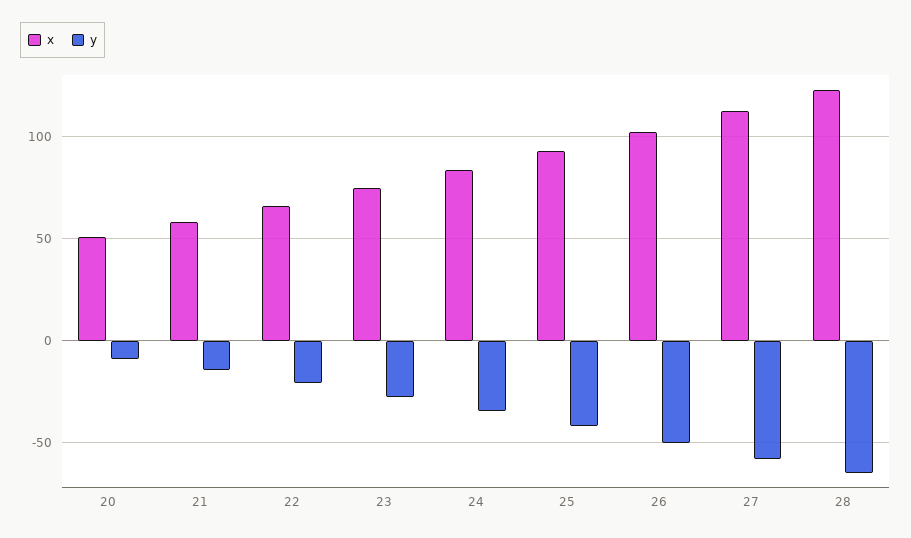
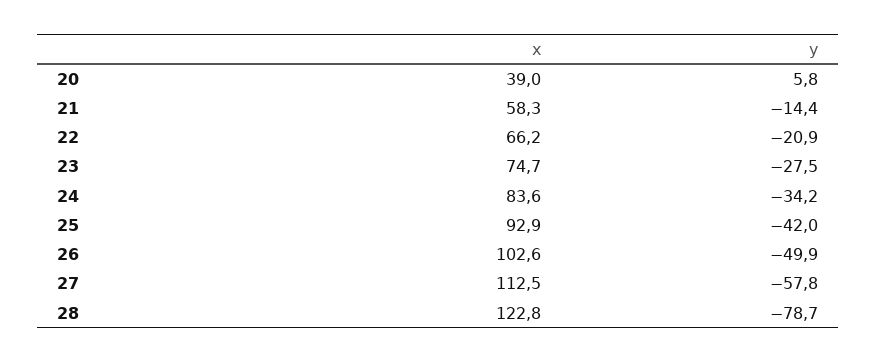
x, 20: 50 -> 39
y, 20: -10 -> 5.8
y, 28: -65 -> -78.7

